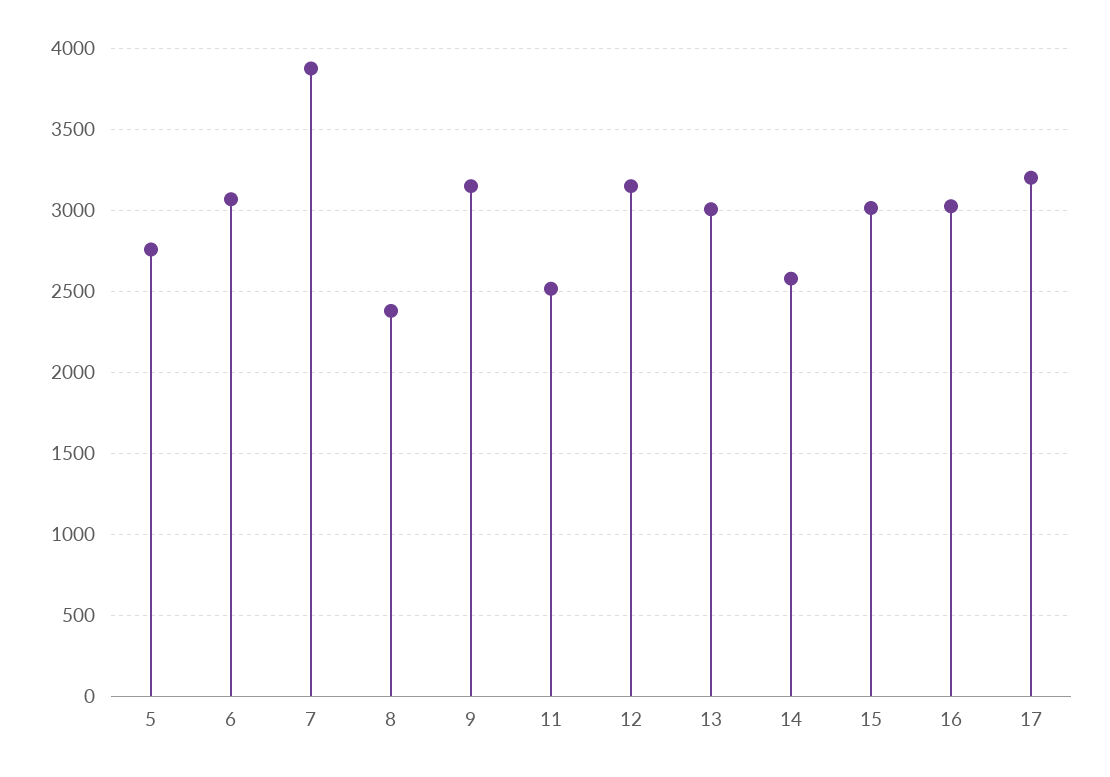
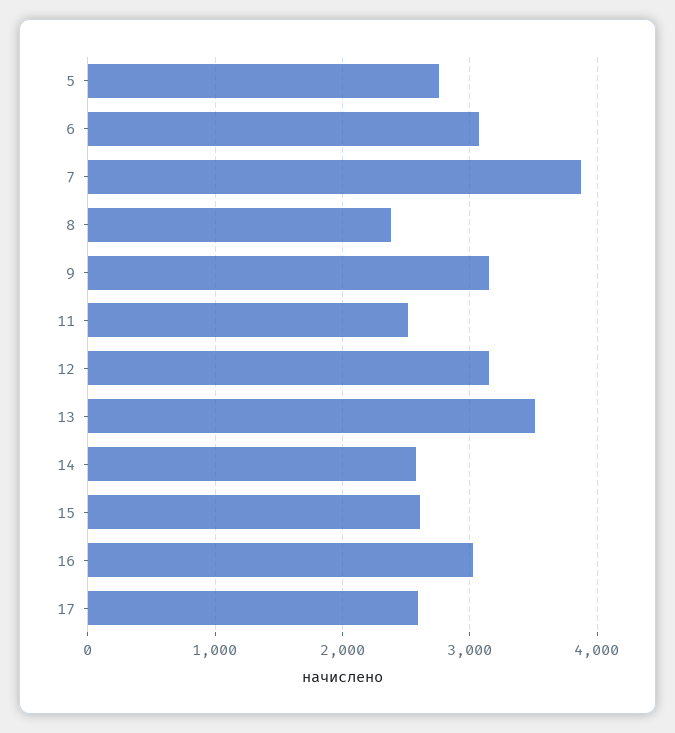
13: 3000 -> 3500
15: 3000 -> 2600
17: 3200 -> 2600

